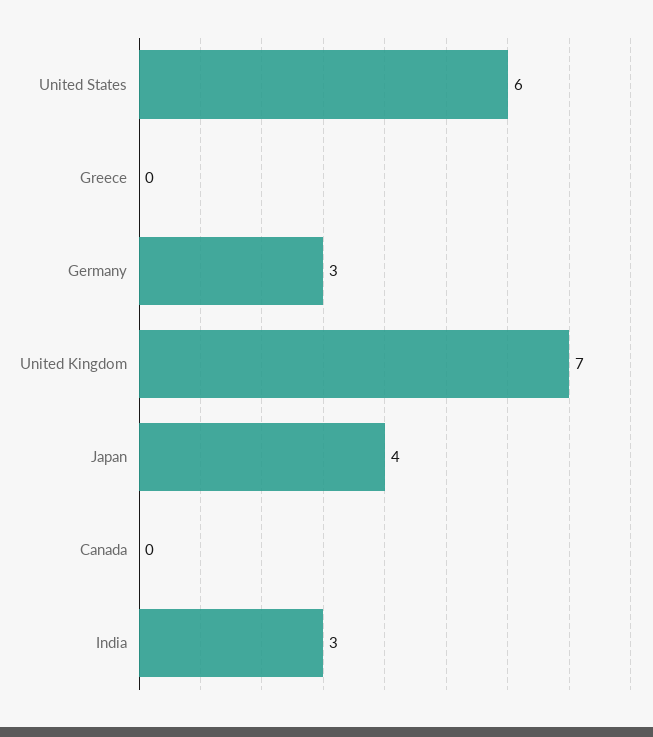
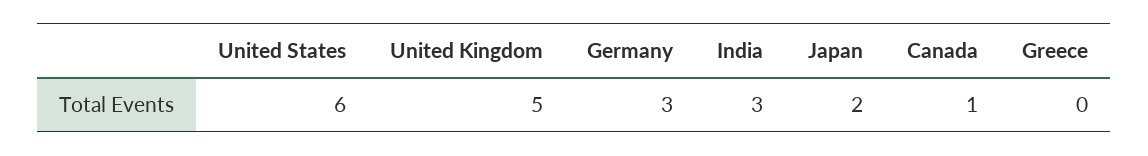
United Kingdom: 7 -> 5
Japan: 4 -> 2
Canada: 0 -> 1

